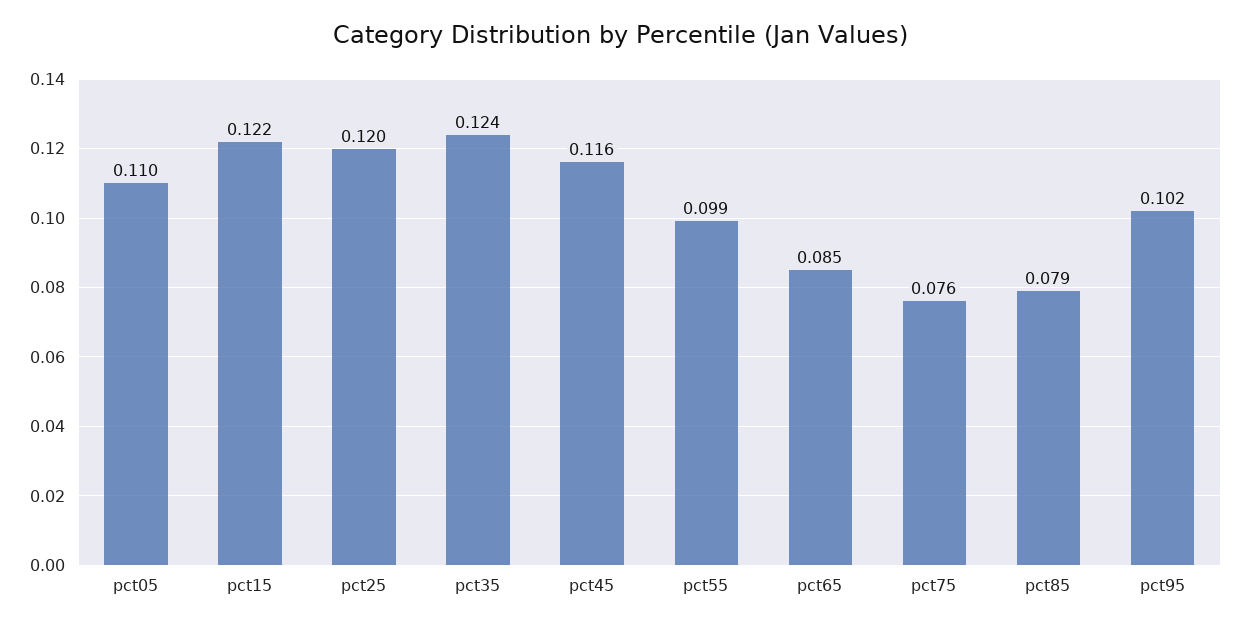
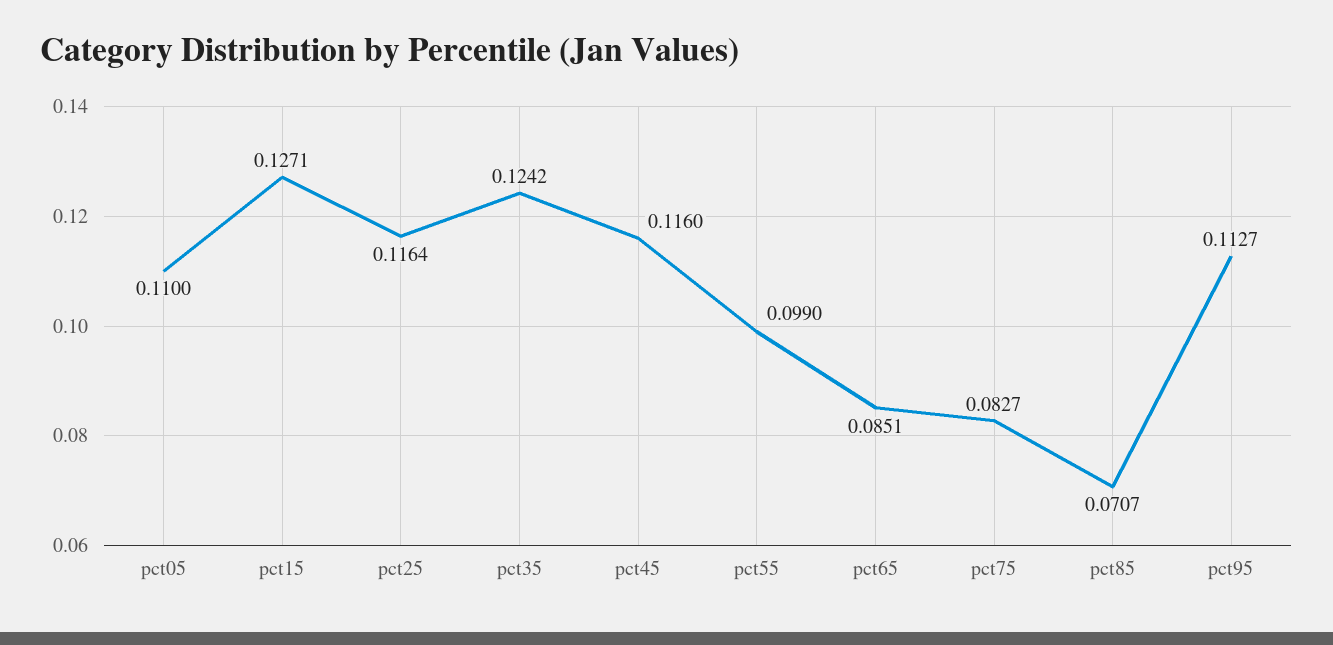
pct15: 0.122 -> 0.1271
pct25: 0.12 -> 0.1164
pct75: 0.076 -> 0.0827
pct85: 0.079 -> 0.0707
pct95: 0.102 -> 0.1127

